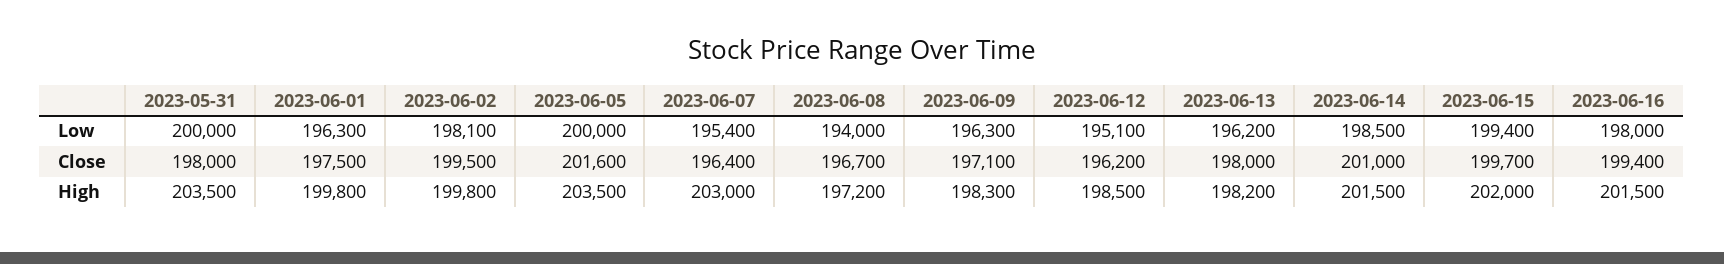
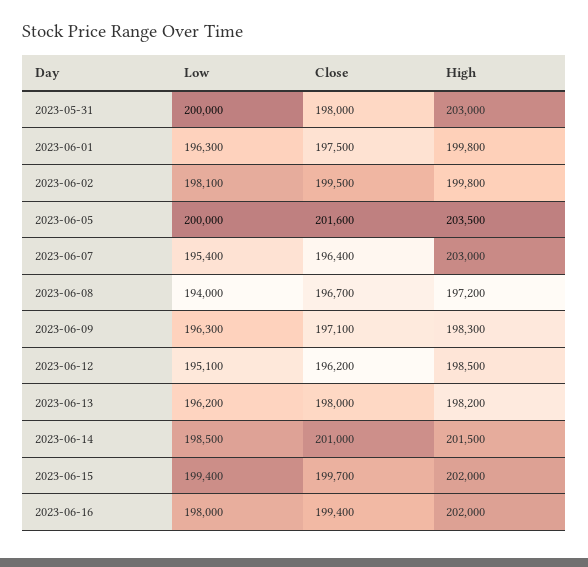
2023-05-31, High: 203500 -> 203000
2023-06-16, High: 201500 -> 202000

